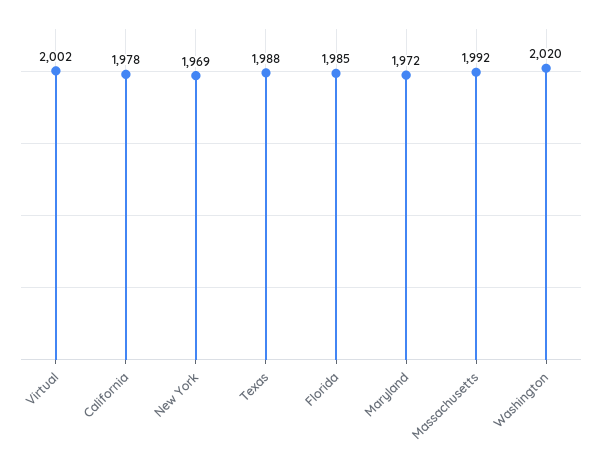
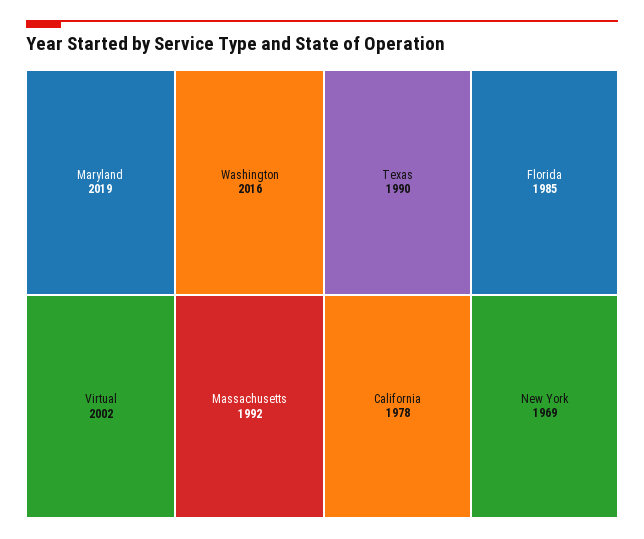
Texas: 1988 -> 1990
Maryland: 1972 -> 2019
Washington: 2020 -> 2016

